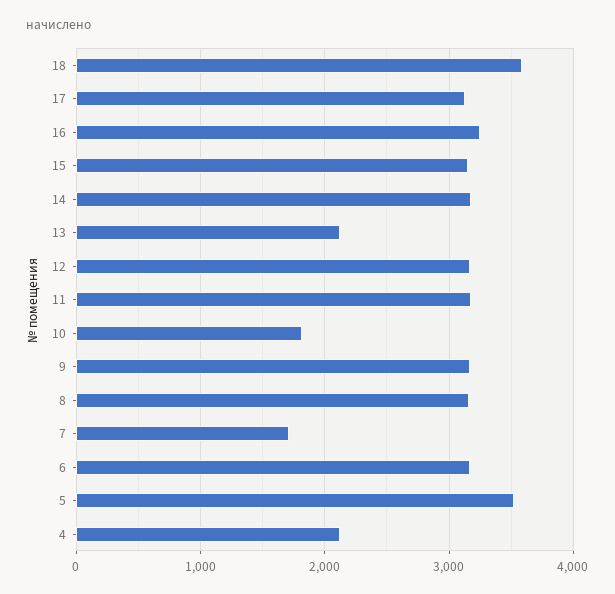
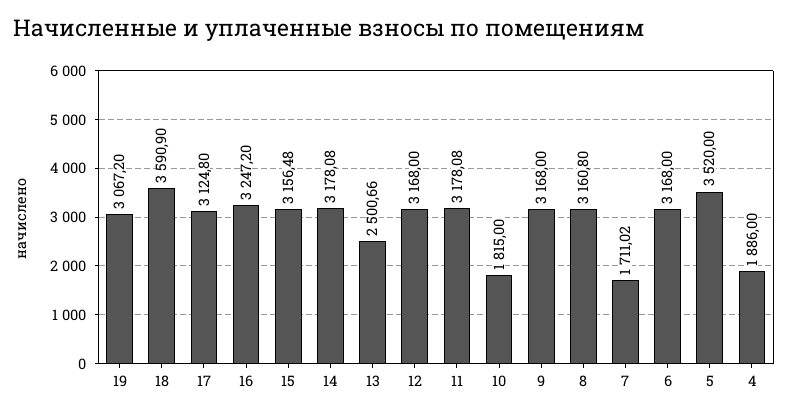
13: 2100 -> 2500.66
4: 2100 -> 1886
19: none -> 3067.2

